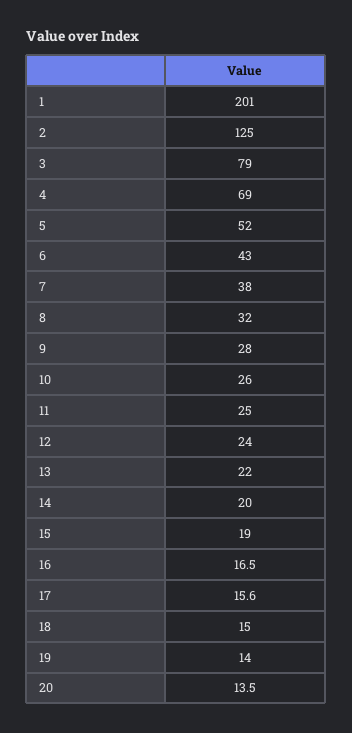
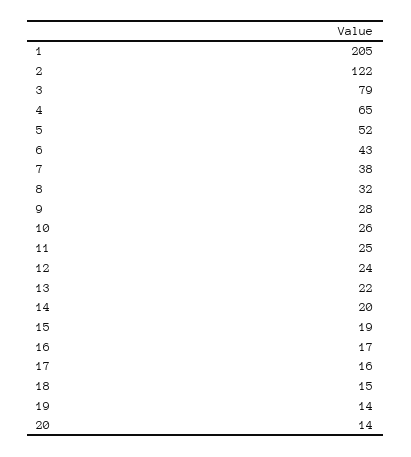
1: 201 -> 205
2: 125 -> 122
4: 69 -> 65

